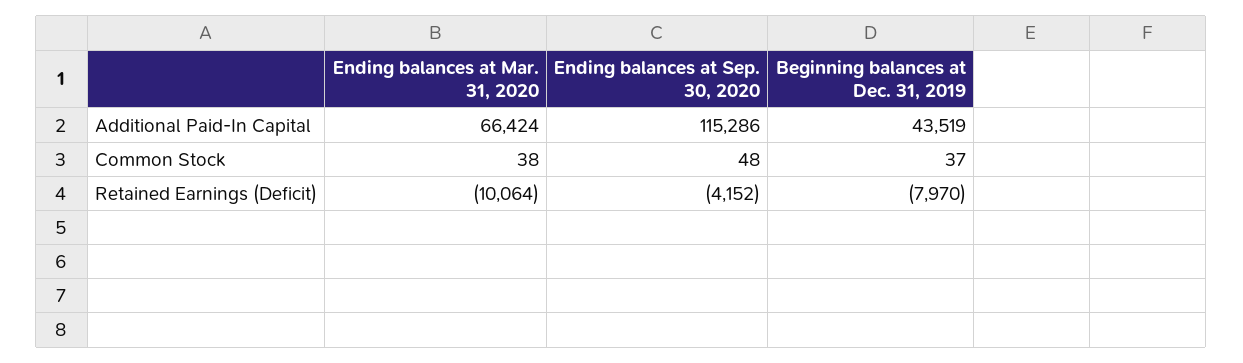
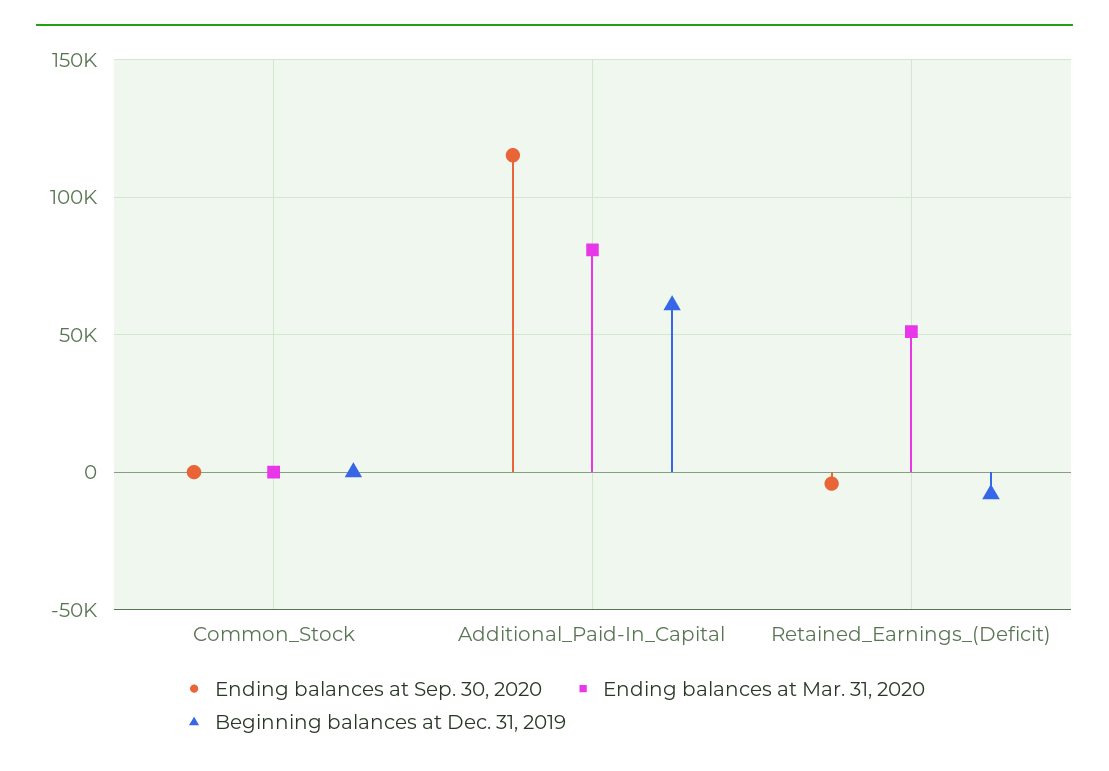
Ending balances at Mar. 31, 2020, Additional Paid-In Capital: 66424 -> 80000
Beginning balances at Dec. 31, 2019, Additional Paid-In Capital: 43519 -> 60000
Ending balances at Mar. 31, 2020, Retained Earnings (Deficit): -10064 -> 50000

